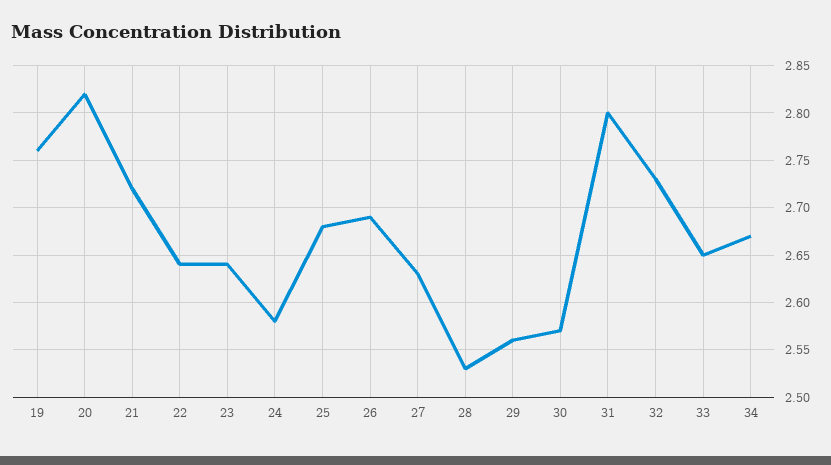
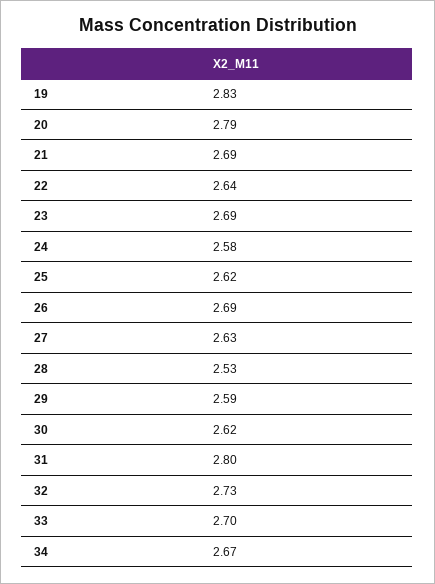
19: 2.76 -> 2.83
20: 2.82 -> 2.79
21: 2.72 -> 2.69
23: 2.64 -> 2.69
25: 2.68 -> 2.62
29: 2.56 -> 2.59
30: 2.57 -> 2.62
33: 2.65 -> 2.7

